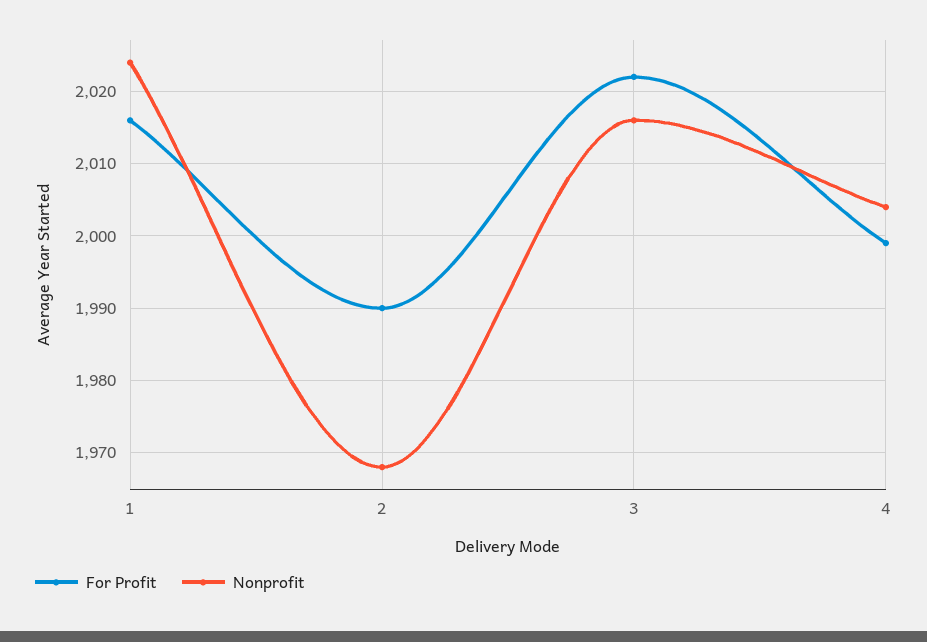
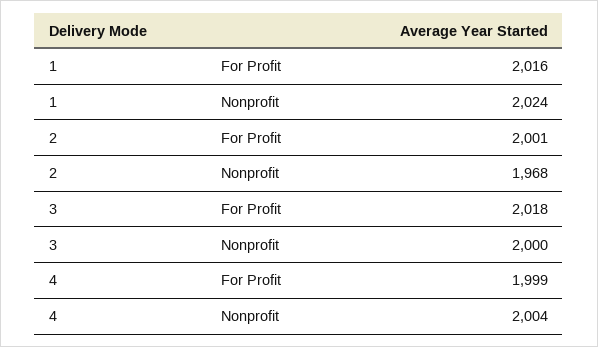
For Profit, 2: 1990 -> 2001
For Profit, 3: 2022 -> 2018
Nonprofit, 3: 2016 -> 2000

